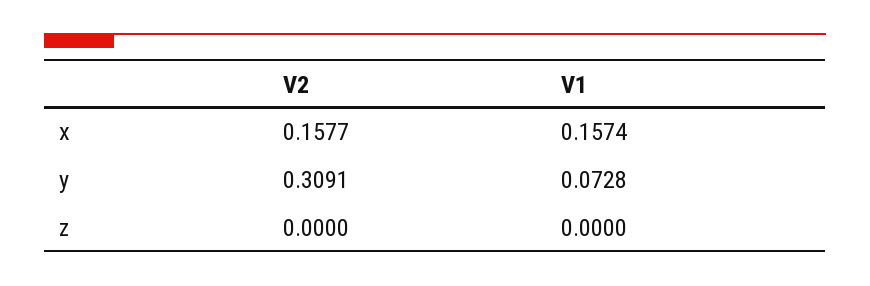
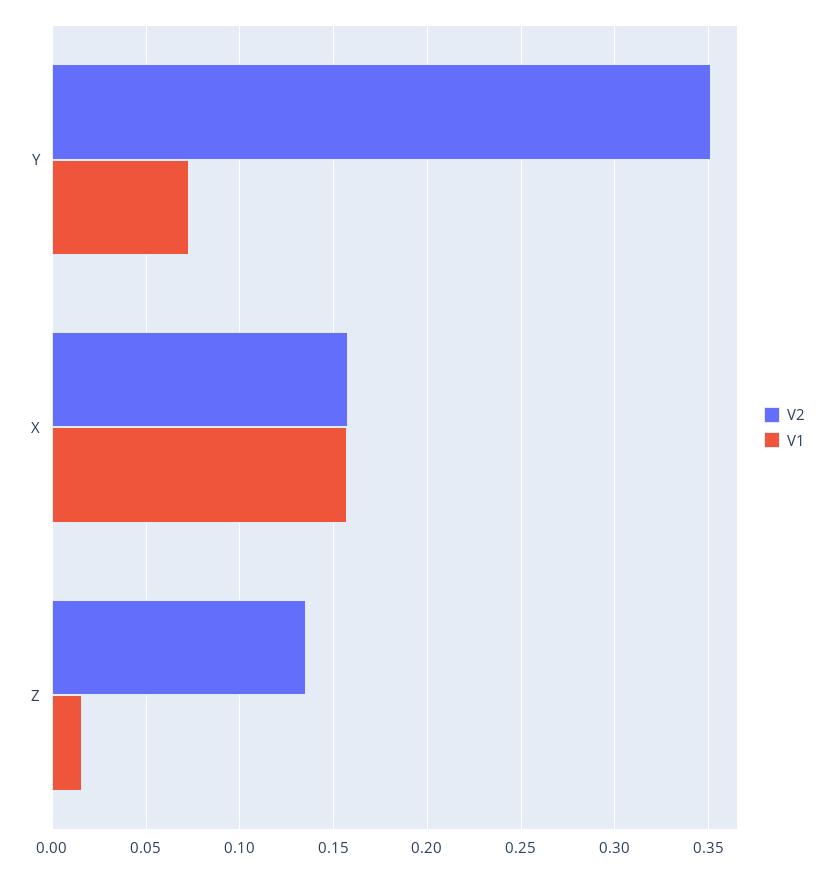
V2, y: 0.3091 -> 0.35
V2, z: 0 -> 0.135
V1, z: 0 -> 0.015

